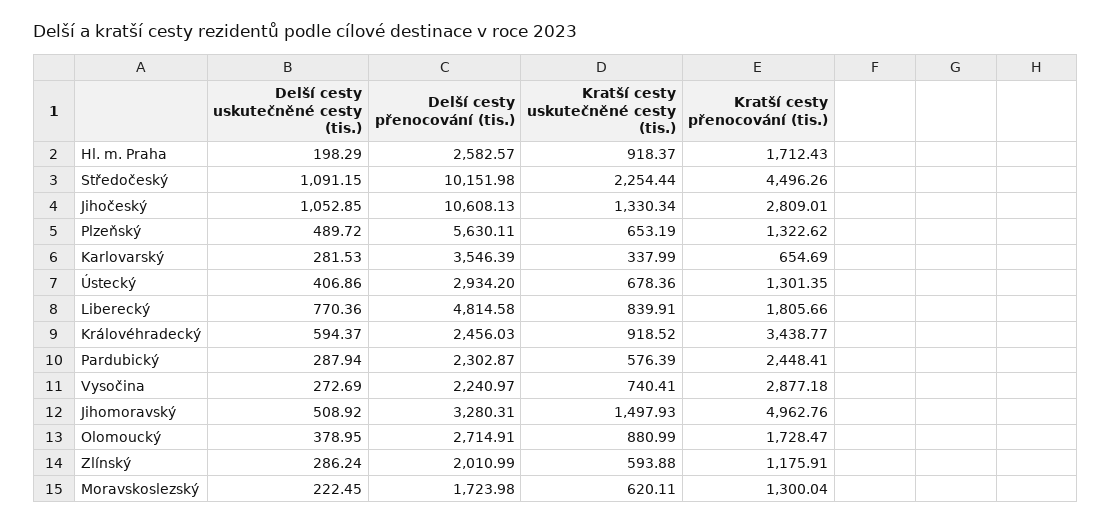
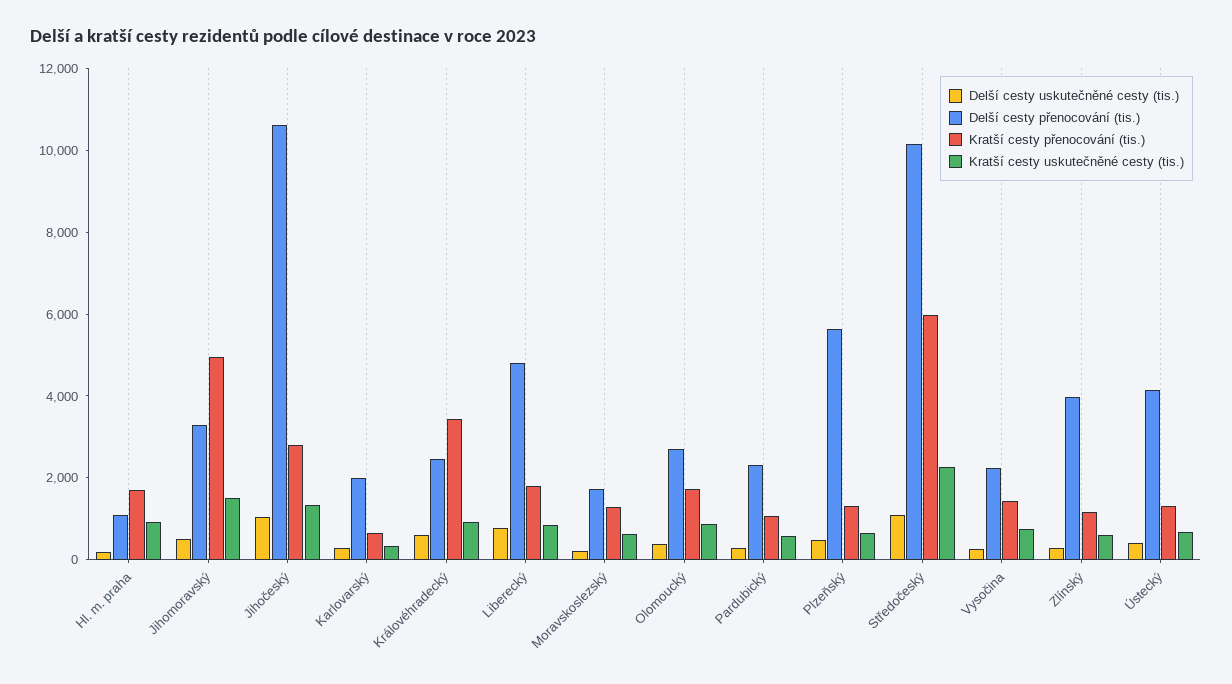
Delší cesty přenocování (tis.), Hl. m. Praha: 2582.57 -> 1000
Kratší cesty přenocování (tis.), Středočeský: 4496.26 -> 6000
Delší cesty přenocování (tis.), Karlovarský: 3546.39 -> 2000
Delší cesty přenocování (tis.), Ústecký: 2934.2 -> 4000
Kratší cesty přenocování (tis.), Pardubický: 2448.41 -> 1000
Kratší cesty přenocování (tis.), Vysočina: 2877.18 -> 1500
Delší cesty přenocování (tis.), Zlínský: 2010.99 -> 4000

